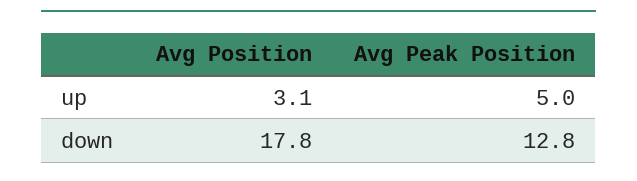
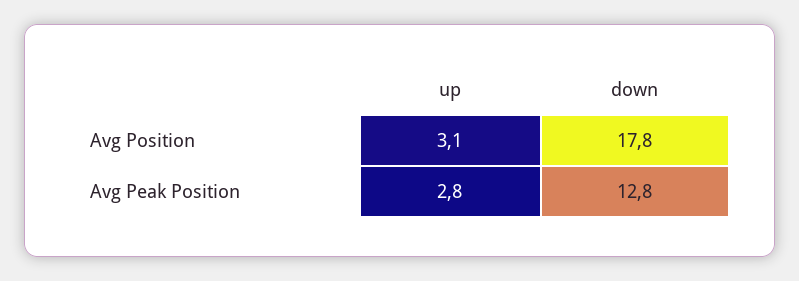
Avg Peak Position, up: 5 -> 2.8

